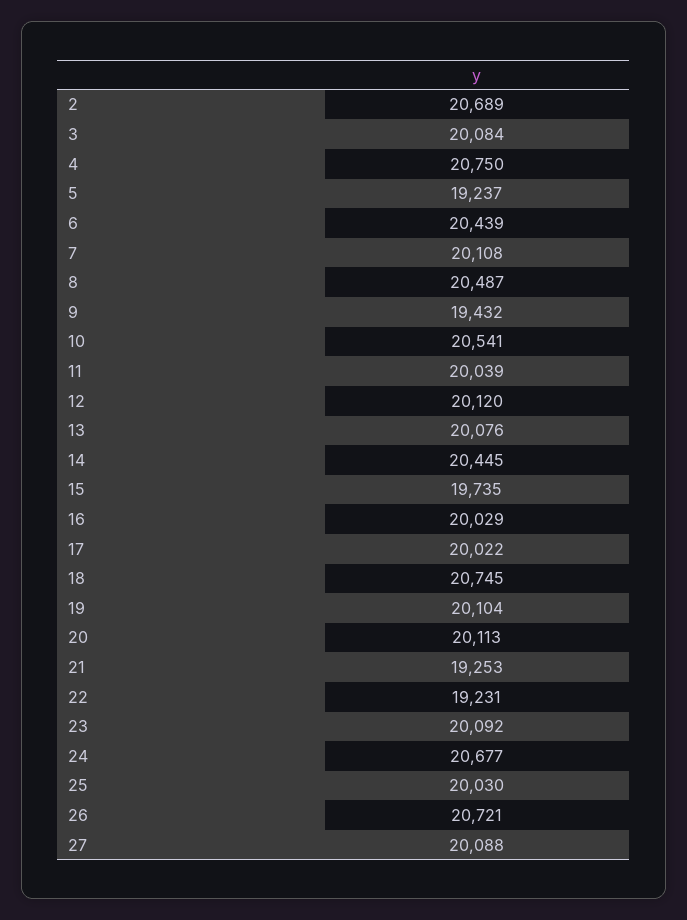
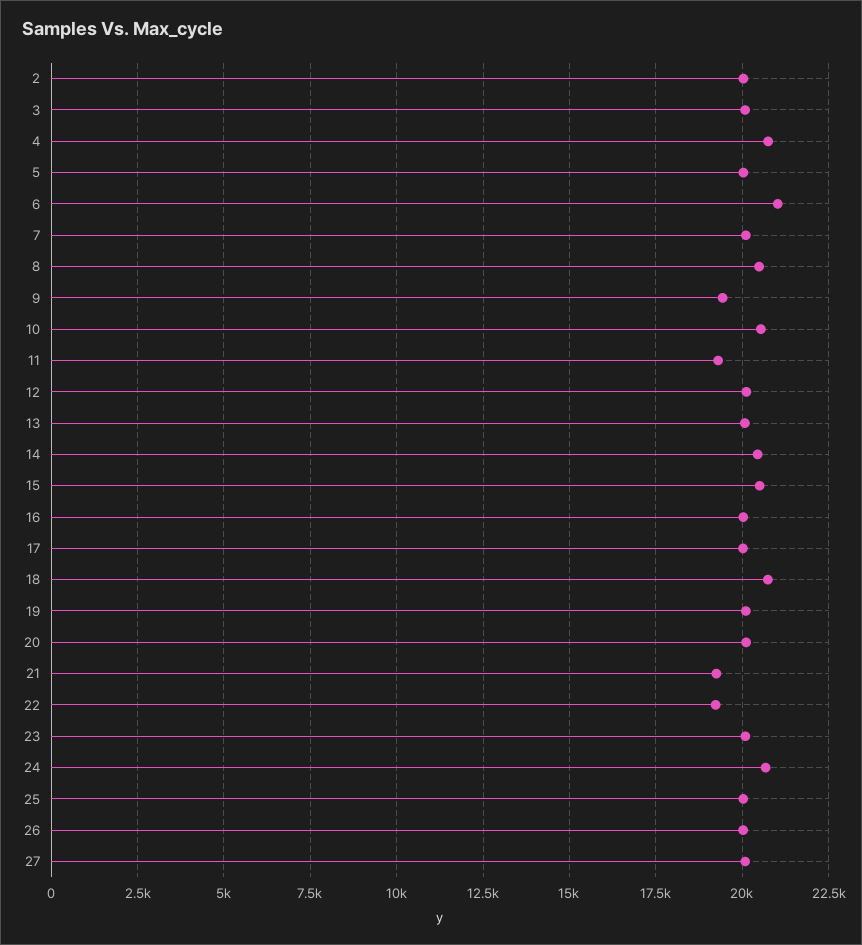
2: 20689 -> 20000
5: 19237 -> 20000
6: 20439 -> 21000
11: 20039 -> 19250
15: 19735 -> 20500
26: 20721 -> 20000

